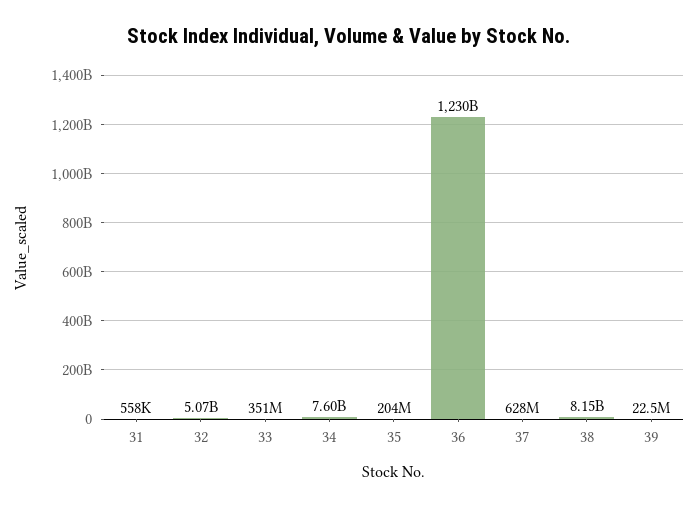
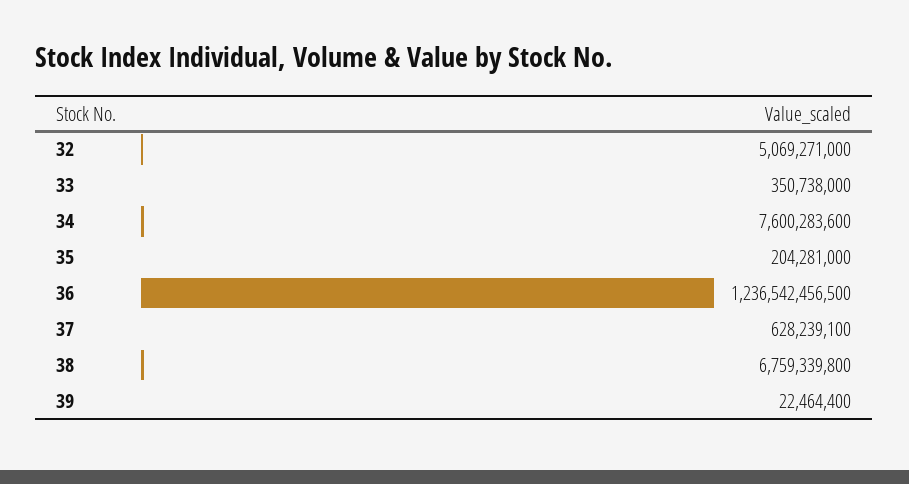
31: 558000 -> none
36: 1230000000000 -> 1236542456500
38: 8150000000 -> 6759339800

